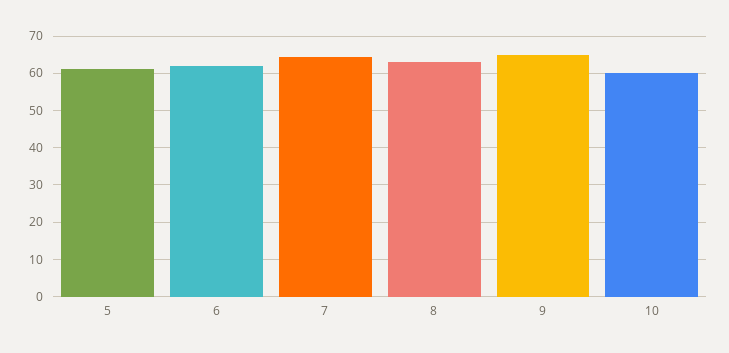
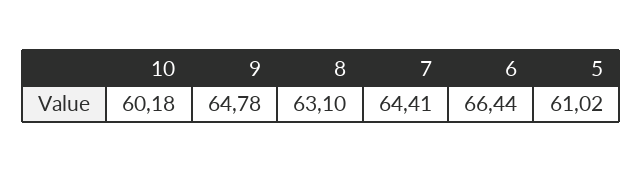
6: 62 -> 66.44

